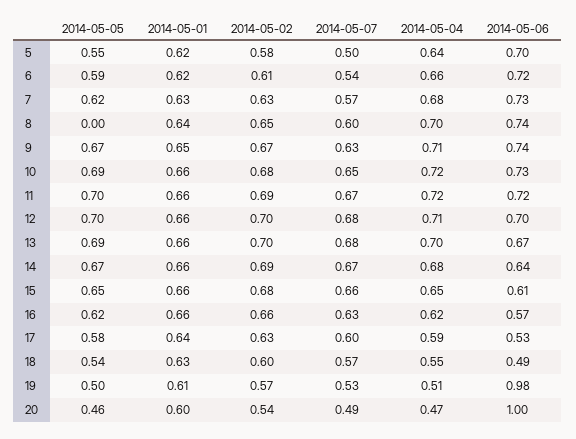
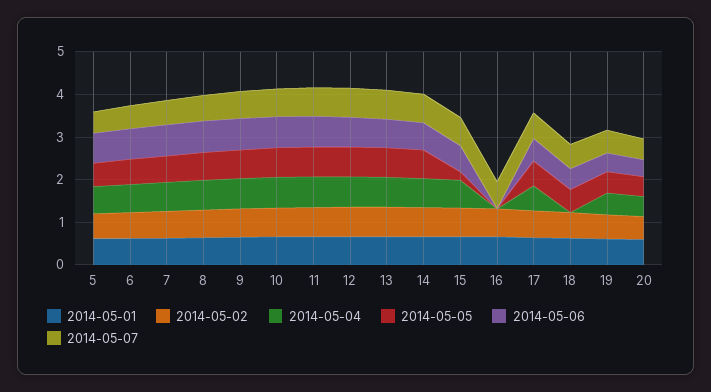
2014-05-05, 8: 0 -> 0.6
2014-05-05, 15: 0.65 -> 0.2
2014-05-05, 16: 0.62 -> 0
2014-05-04, 16: 0.62 -> 0
2014-05-06, 16: 0.57 -> 0
2014-05-04, 18: 0.55 -> 0
2014-05-06, 19: 0.98 -> 0.4
2014-05-06, 20: 1 -> 0.4

